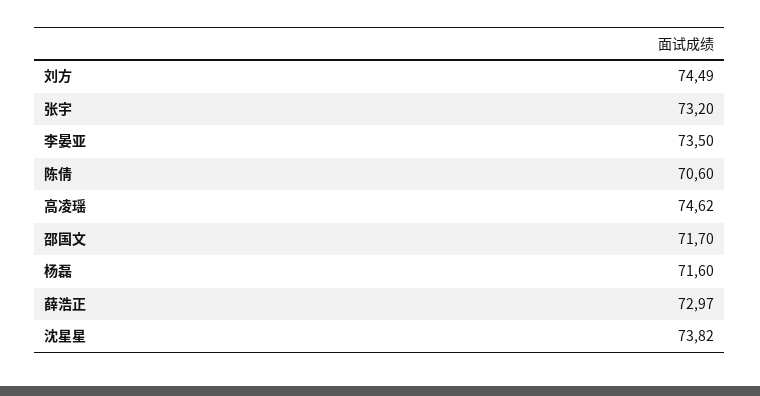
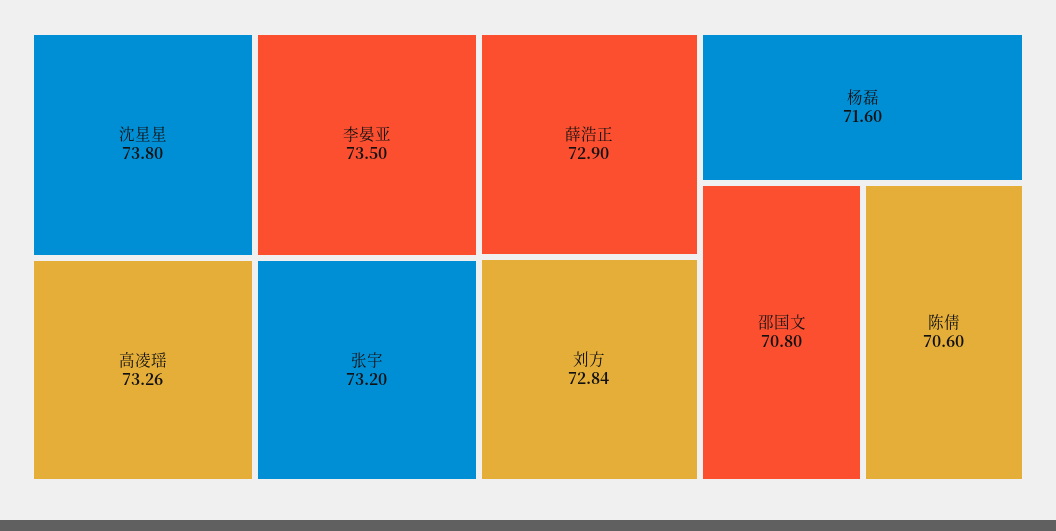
刘方: 74.49 -> 72.84
高凌瑶: 74.62 -> 73.26
邵国文: 71.7 -> 70.8
薛浩正: 72.97 -> 72.9
沈星星: 73.82 -> 73.8

